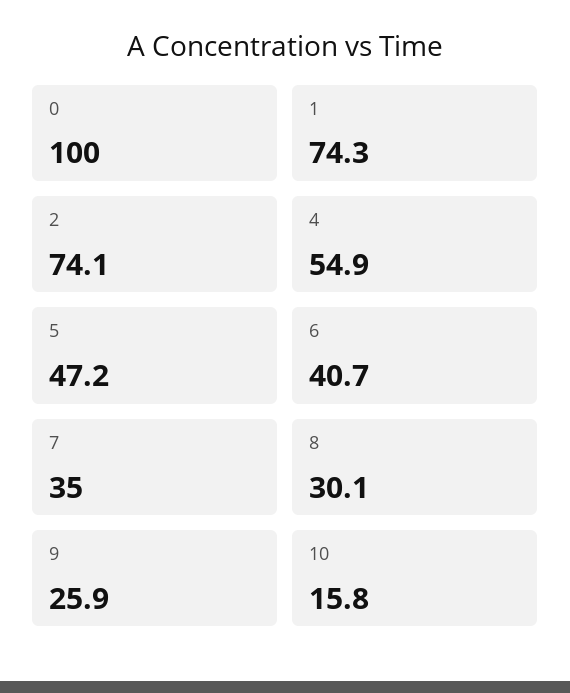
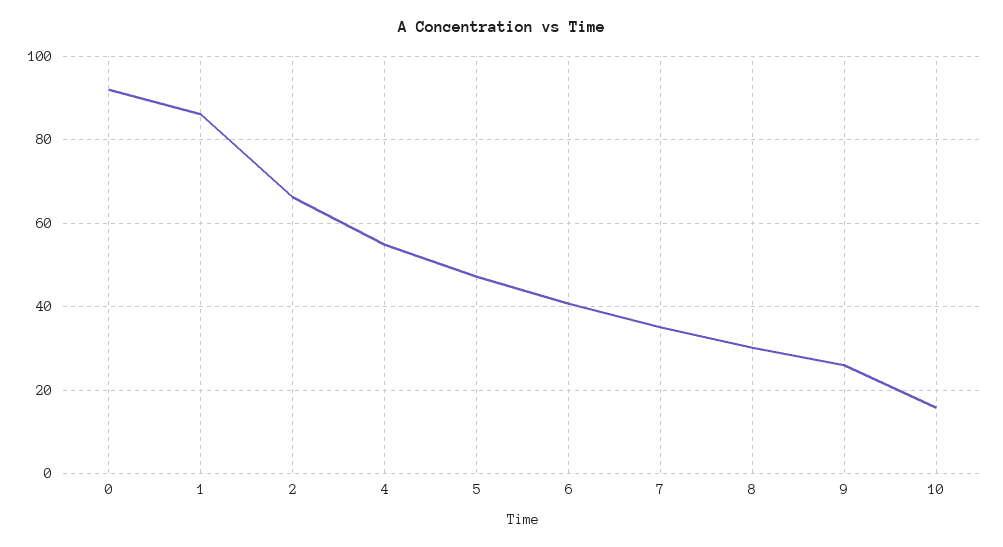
0: 100 -> 92
1: 74.3 -> 86
2: 74.1 -> 66

